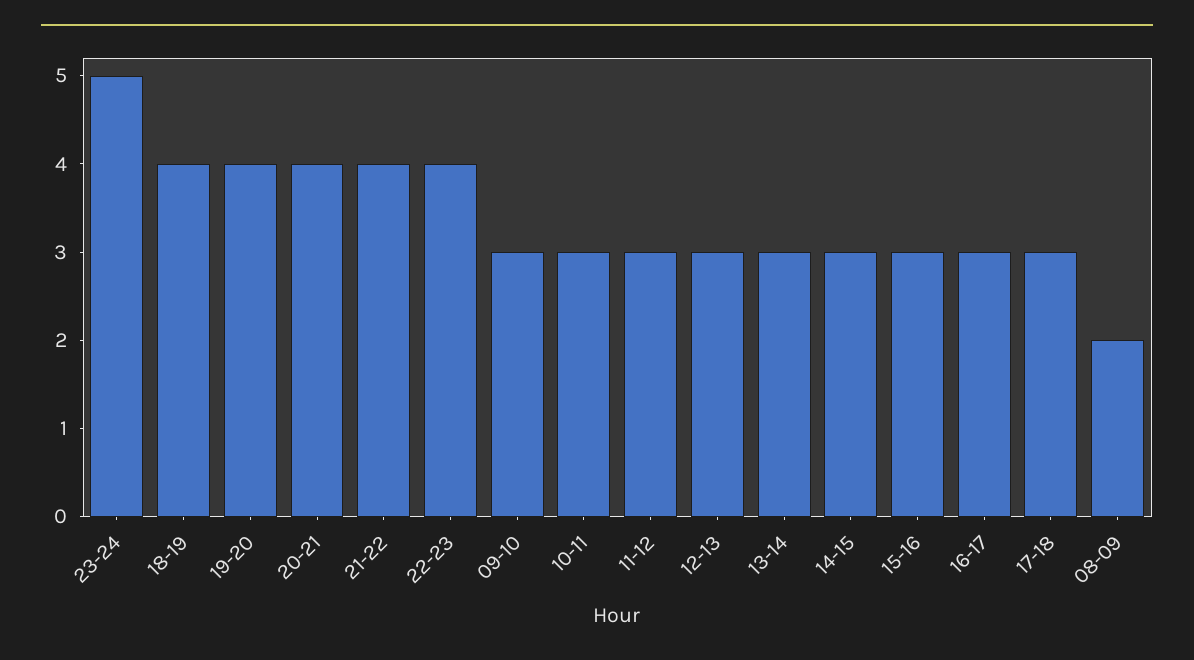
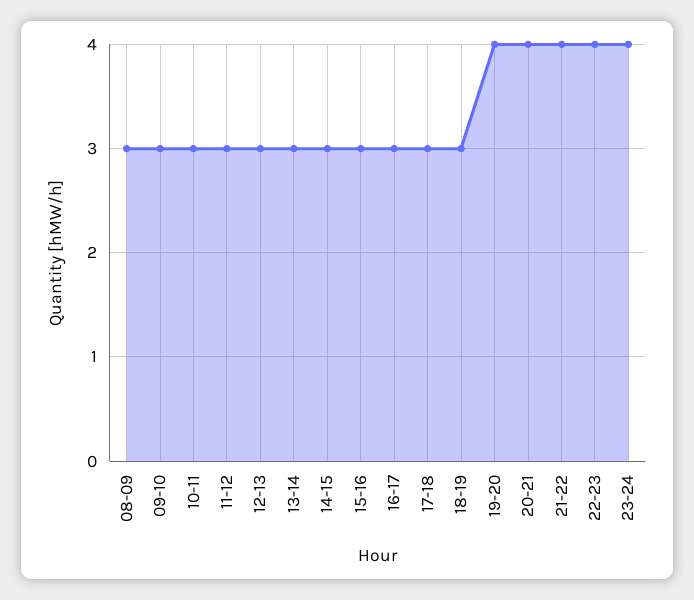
23-24: 5 -> 4
18-19: 4 -> 3
08-09: 2 -> 3

